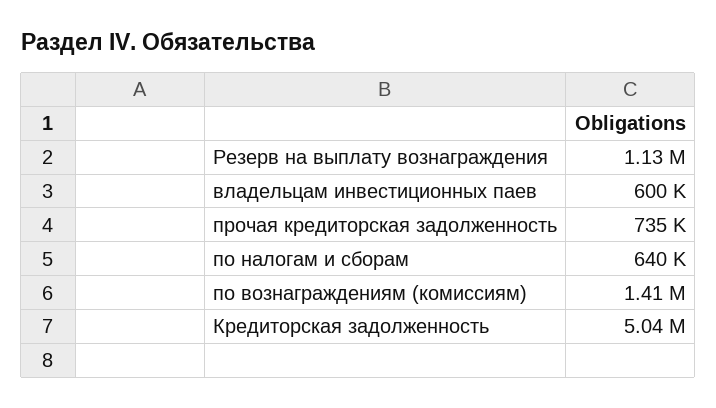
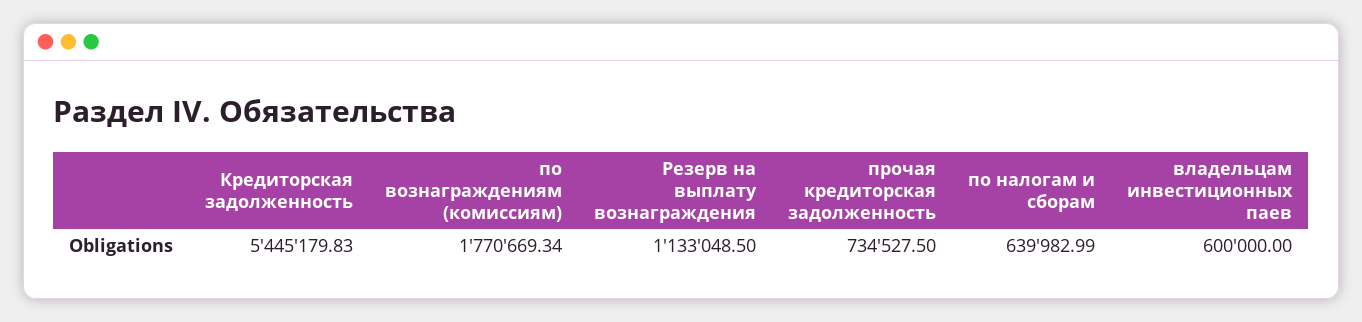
по вознаграждениям (комиссиям): 1410000 -> 1770669.34
Кредиторская задолженность: 5040000 -> 5445179.83

